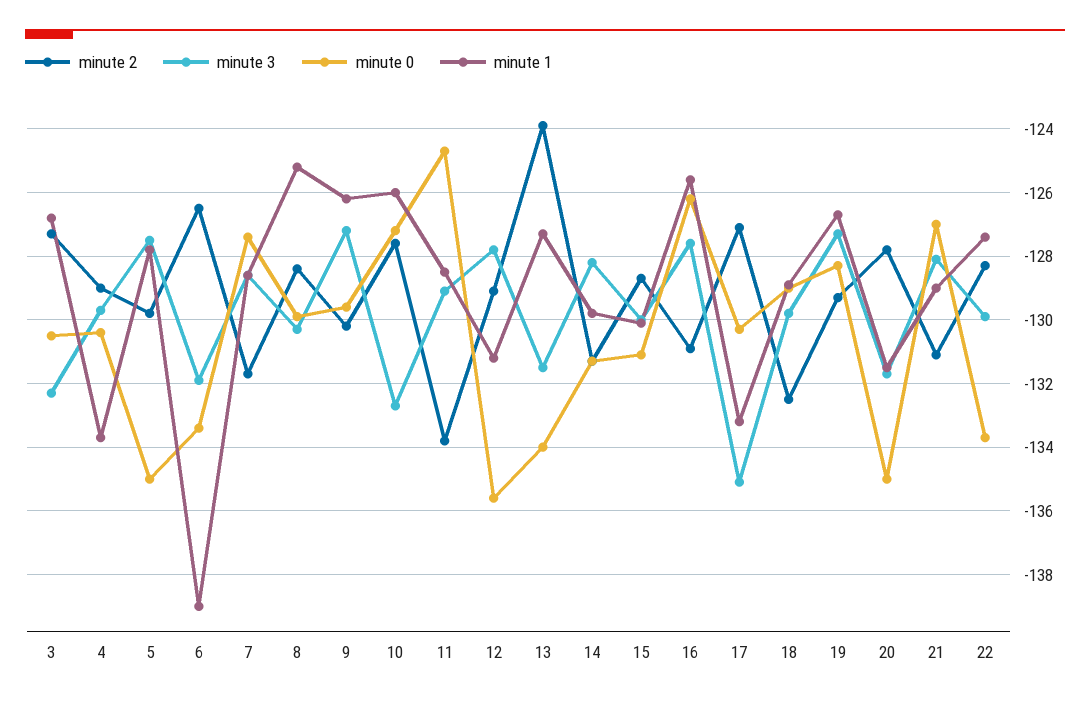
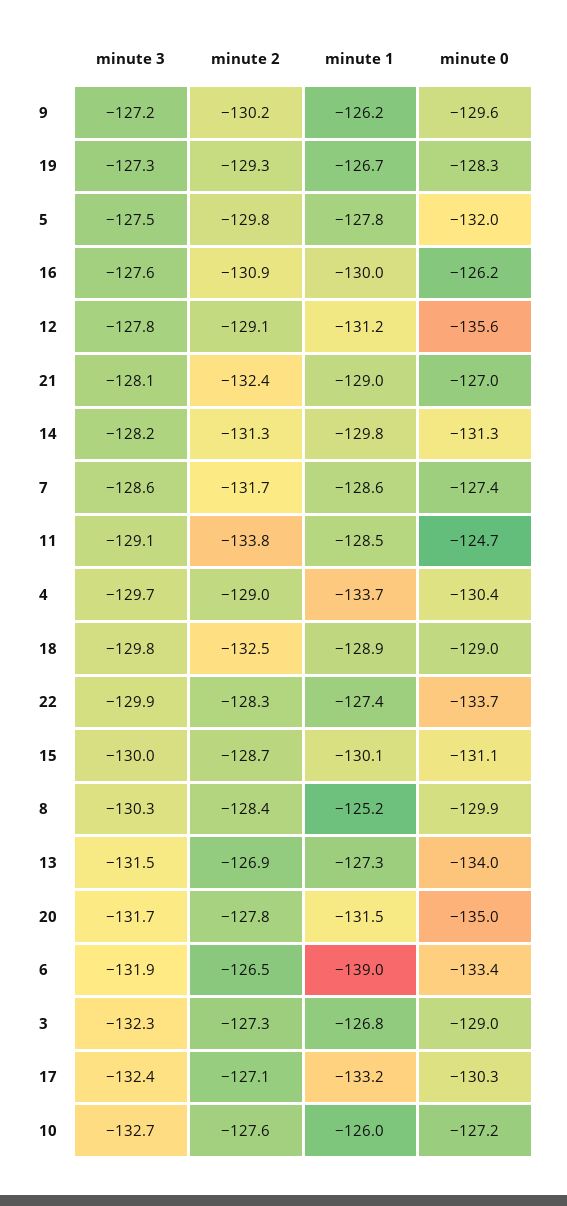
minute 0, 3: -130.5 -> -129
minute 0, 5: -135 -> -132
minute 2, 13: -124 -> -126.9
minute 1, 16: -125.5 -> -130
minute 3, 17: -135 -> -132.4
minute 2, 21: -131 -> -132.4

